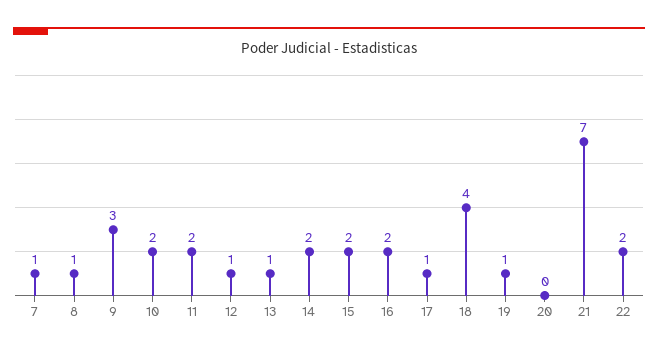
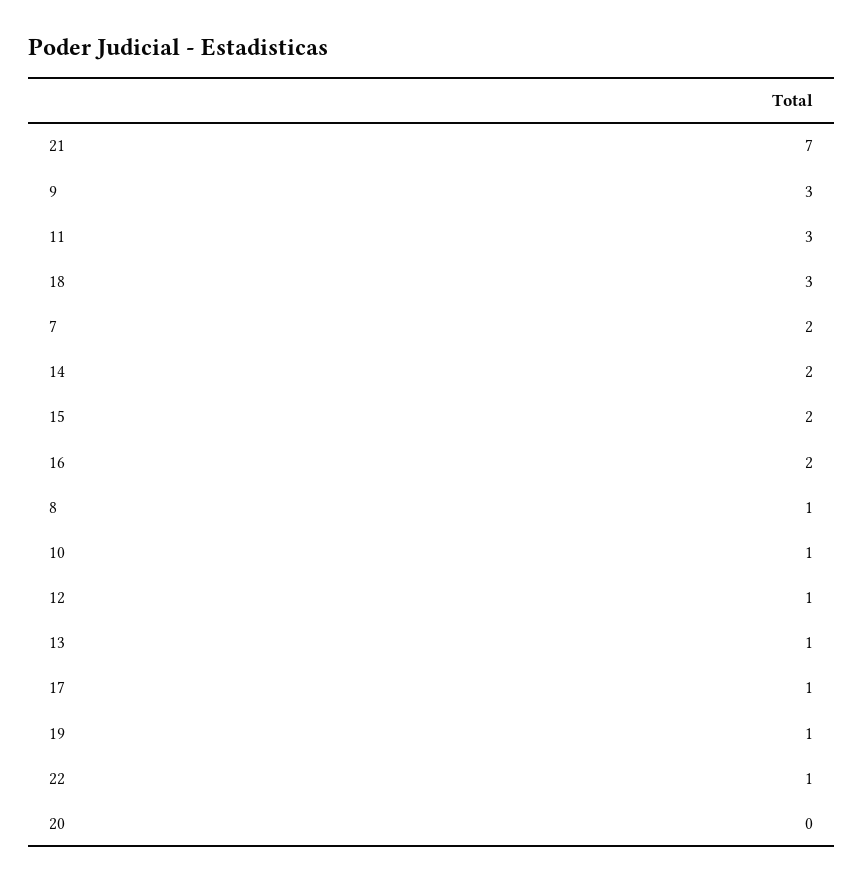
7: 1 -> 2
10: 2 -> 1
11: 2 -> 3
18: 4 -> 3
22: 2 -> 1

